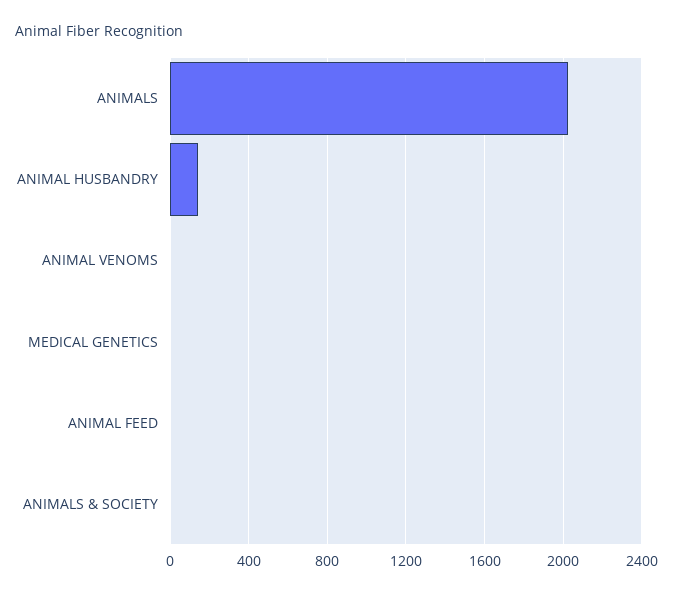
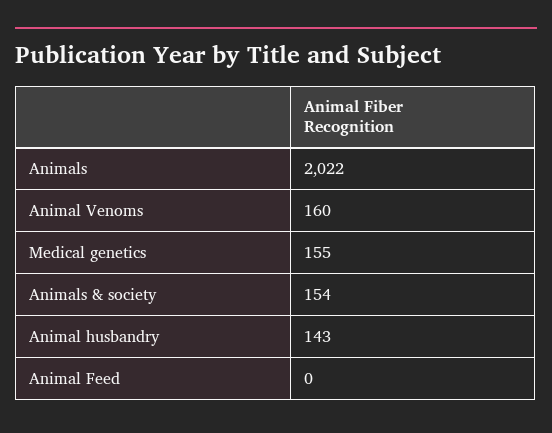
ANIMAL VENOMS: 0 -> 160
MEDICAL GENETICS: 0 -> 155
ANIMALS & SOCIETY: 0 -> 154

